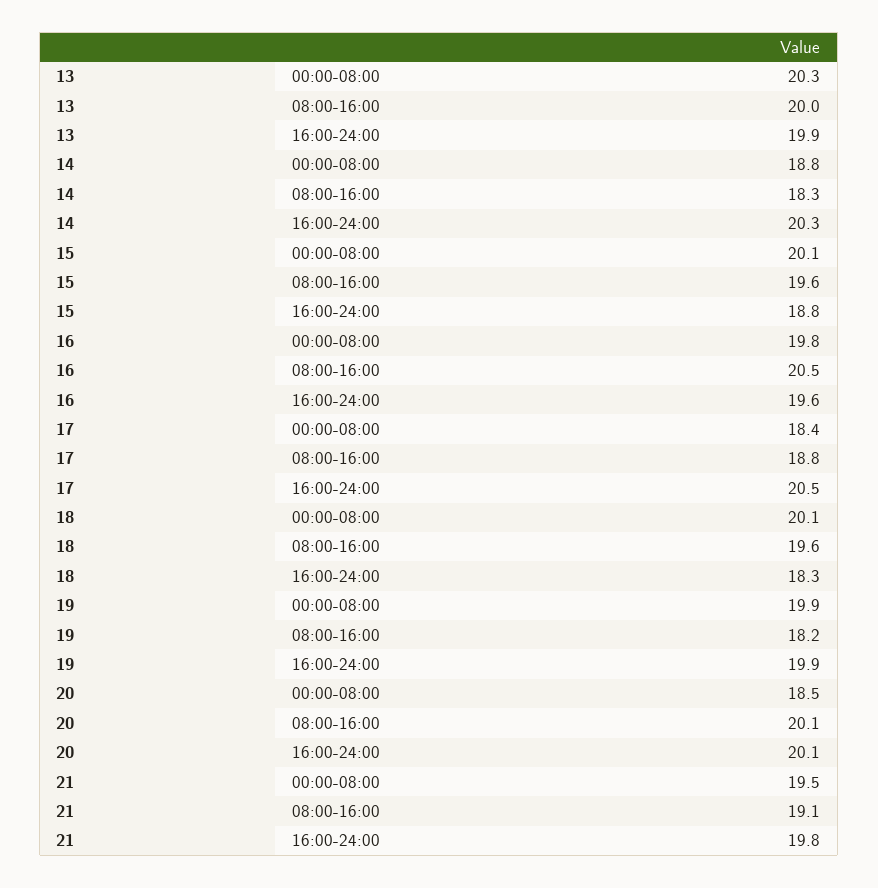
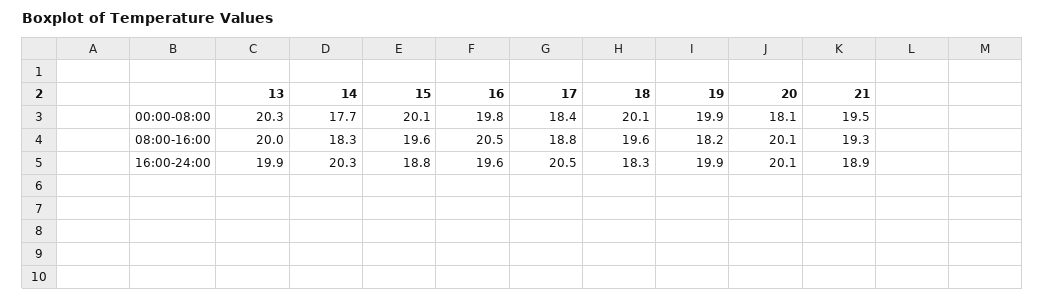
14, 00:00-08:00: 18.8 -> 17.7
20, 00:00-08:00: 18.5 -> 18.1
21, 08:00-16:00: 19.1 -> 19.3
21, 16:00-24:00: 19.8 -> 18.9

